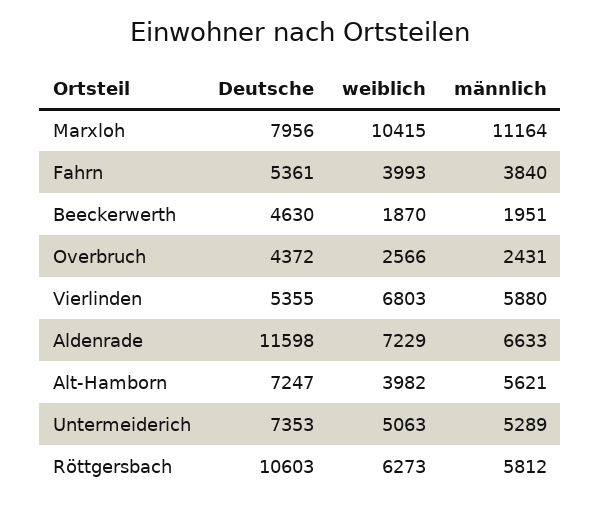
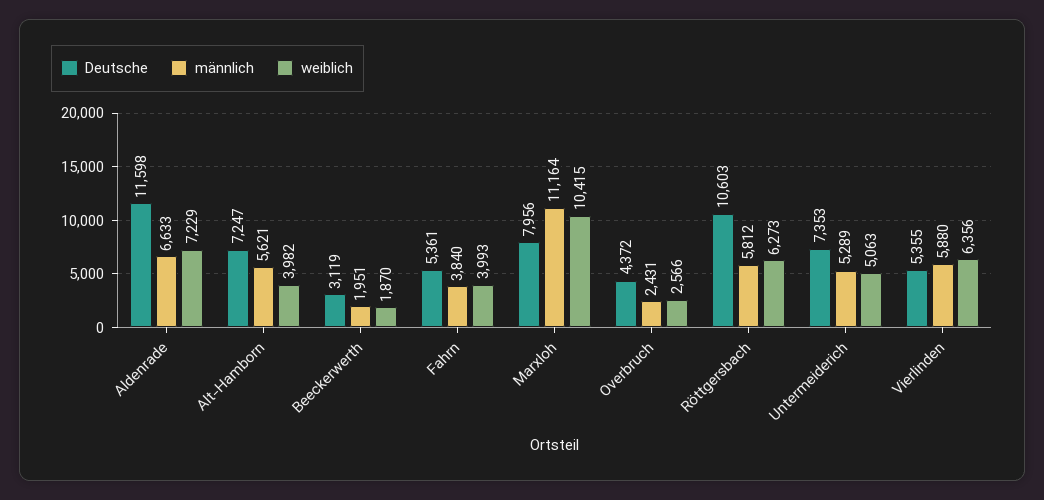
Deutsche, Beeckerwerth: 4630 -> 3119
weiblich, Vierlinden: 6803 -> 6356

